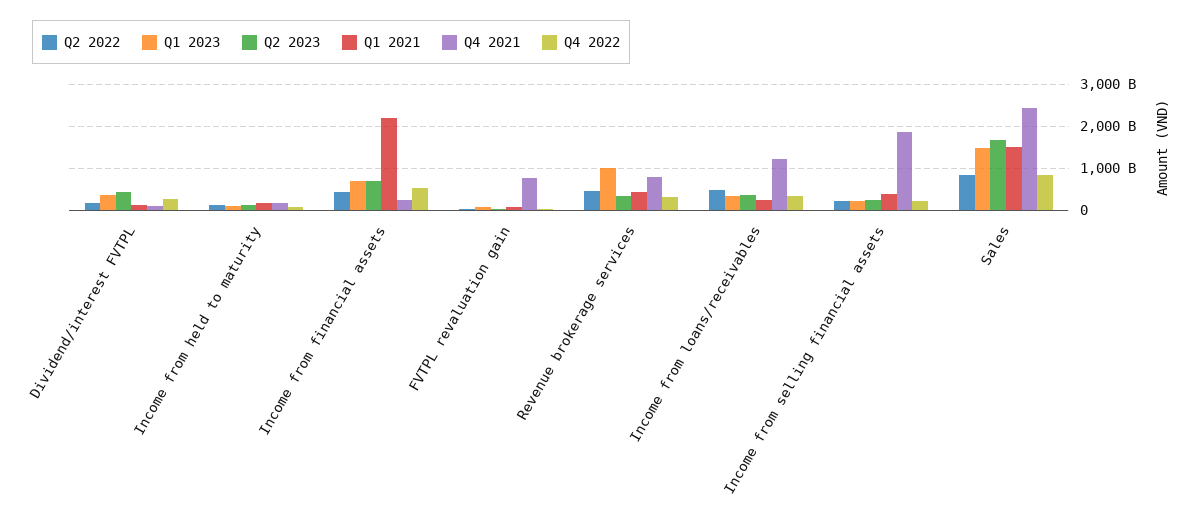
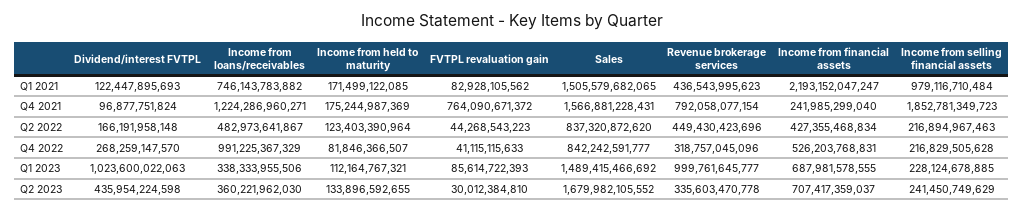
Q1 2023, Dividend/interest FVTPL: 400000000000 -> 1023600022063
Q1 2021, Income from loans/receivables: 200000000000 -> 746143783882
Q4 2022, Income from loans/receivables: 400000000000 -> 991225367329
Q1 2021, Income from selling financial assets: 400000000000 -> 979116710484
Q4 2021, Sales: 2400000000000 -> 1566881228431

